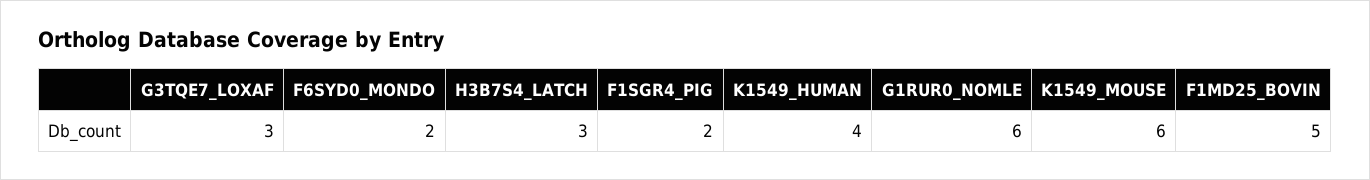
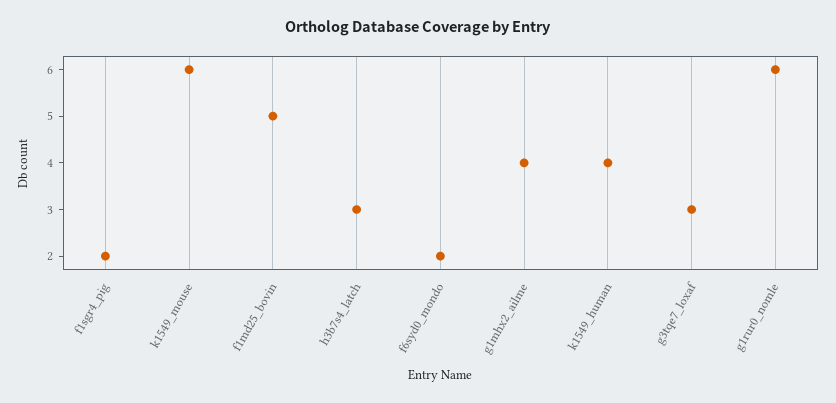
g1mhx2_ailme: none -> 4

